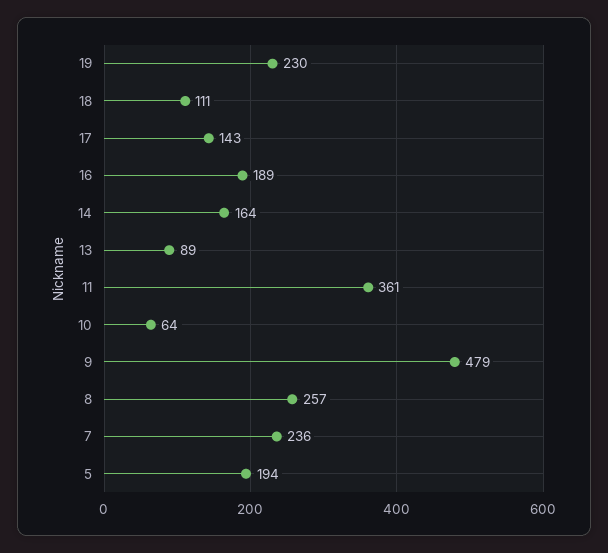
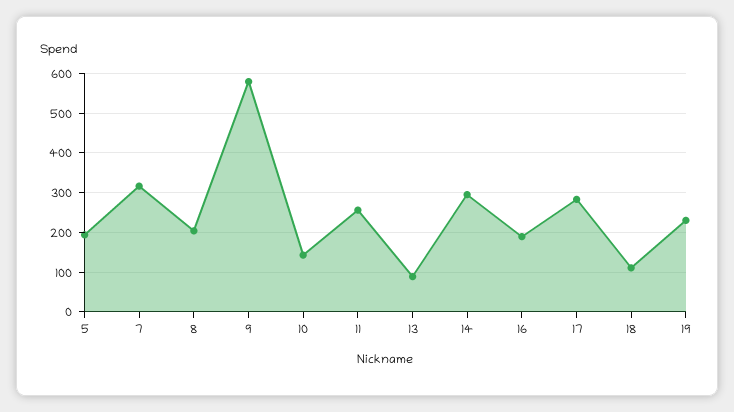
17: 143 -> 280
14: 164 -> 300
11: 361 -> 260
10: 64 -> 140
9: 479 -> 580
8: 257 -> 200
7: 236 -> 320

